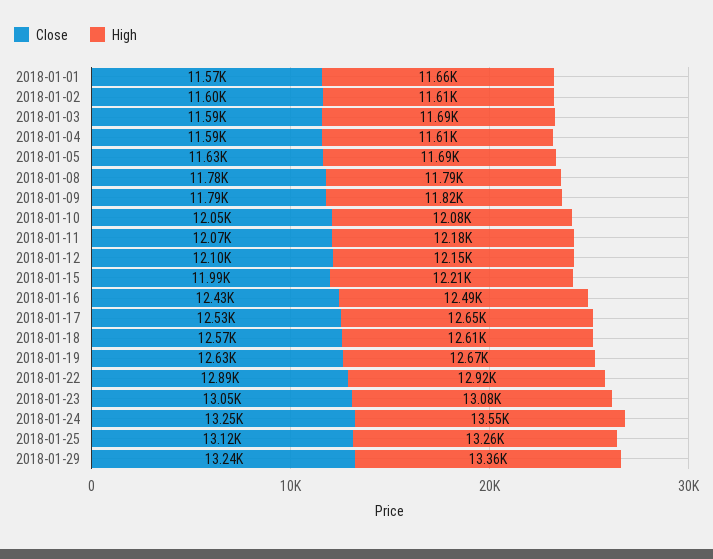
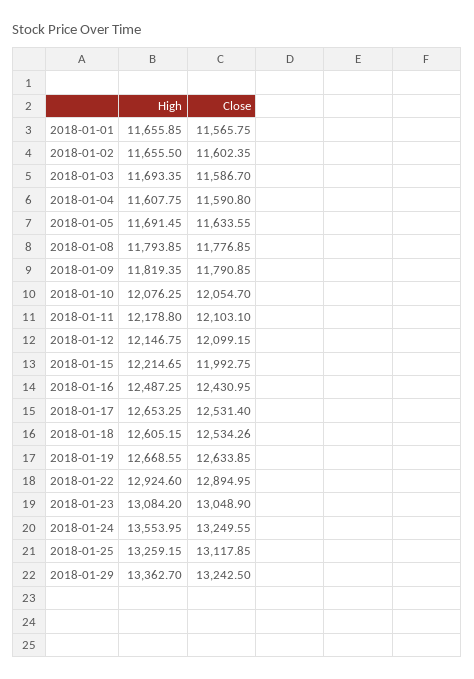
High, 2018-01-02: 11610 -> 11655.5
Close, 2018-01-11: 12070 -> 12103.1
Close, 2018-01-18: 12570 -> 12534.26

